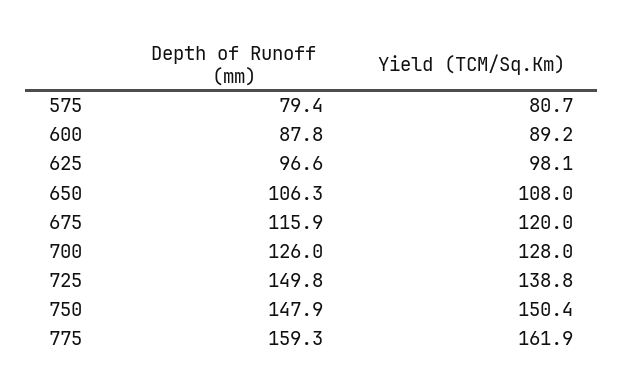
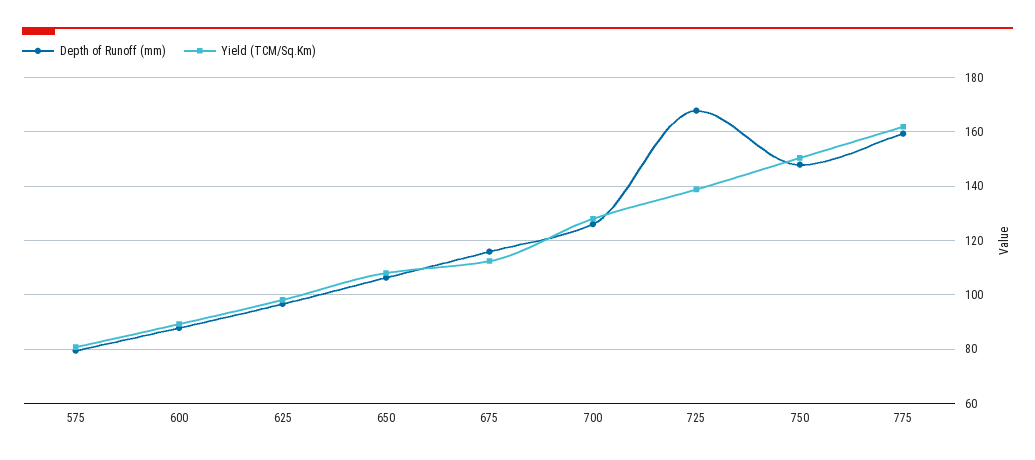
Yield (TCM/Sq.Km), 675: 120 -> 112.5
Depth of Runoff (mm), 725: 149.8 -> 167.5

